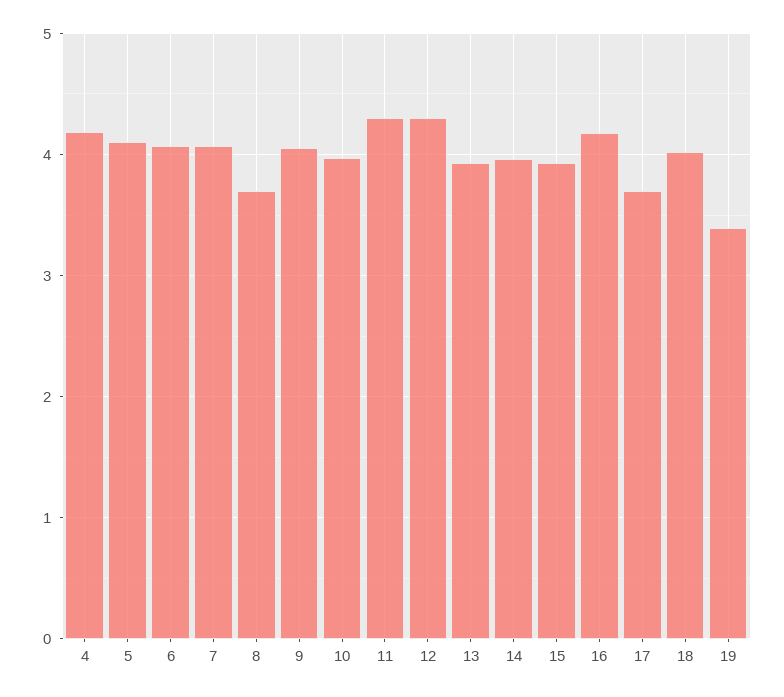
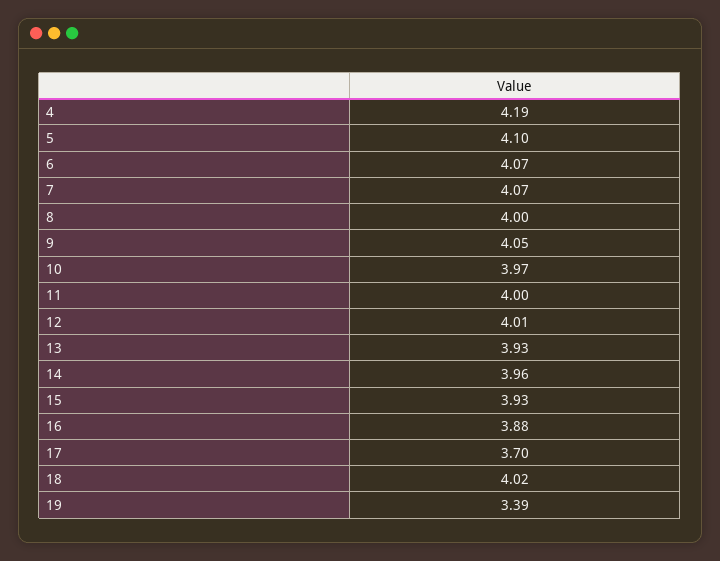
8: 3.7 -> 4
11: 4.3 -> 4
12: 4.3 -> 4.01
16: 4.2 -> 3.88

